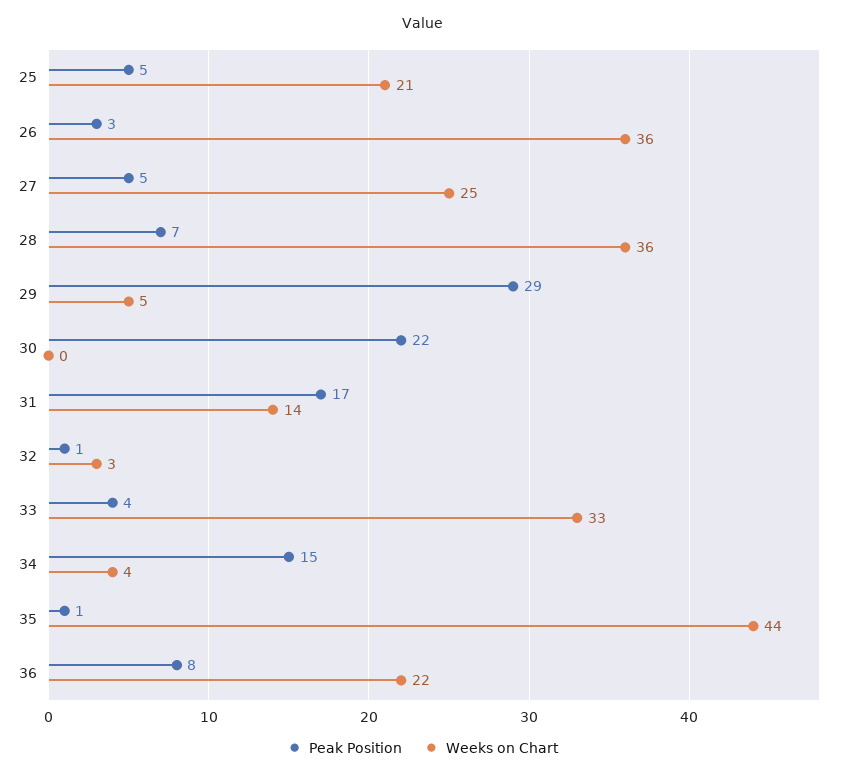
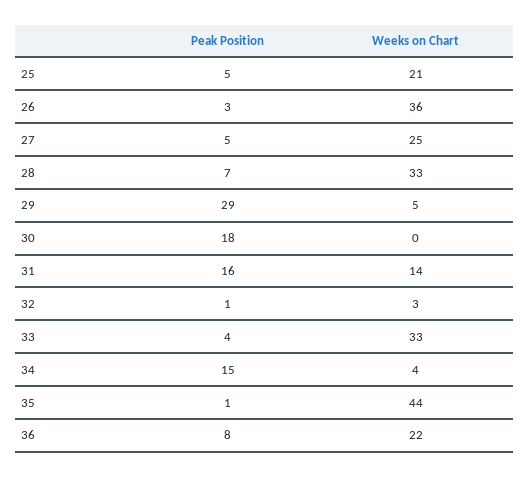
Weeks on Chart, 28: 36 -> 33
Peak Position, 30: 22 -> 18
Peak Position, 31: 17 -> 16

